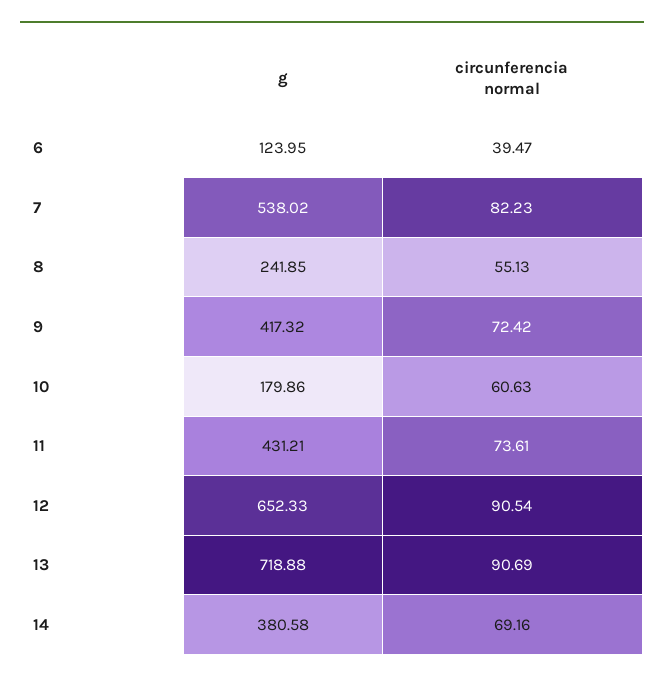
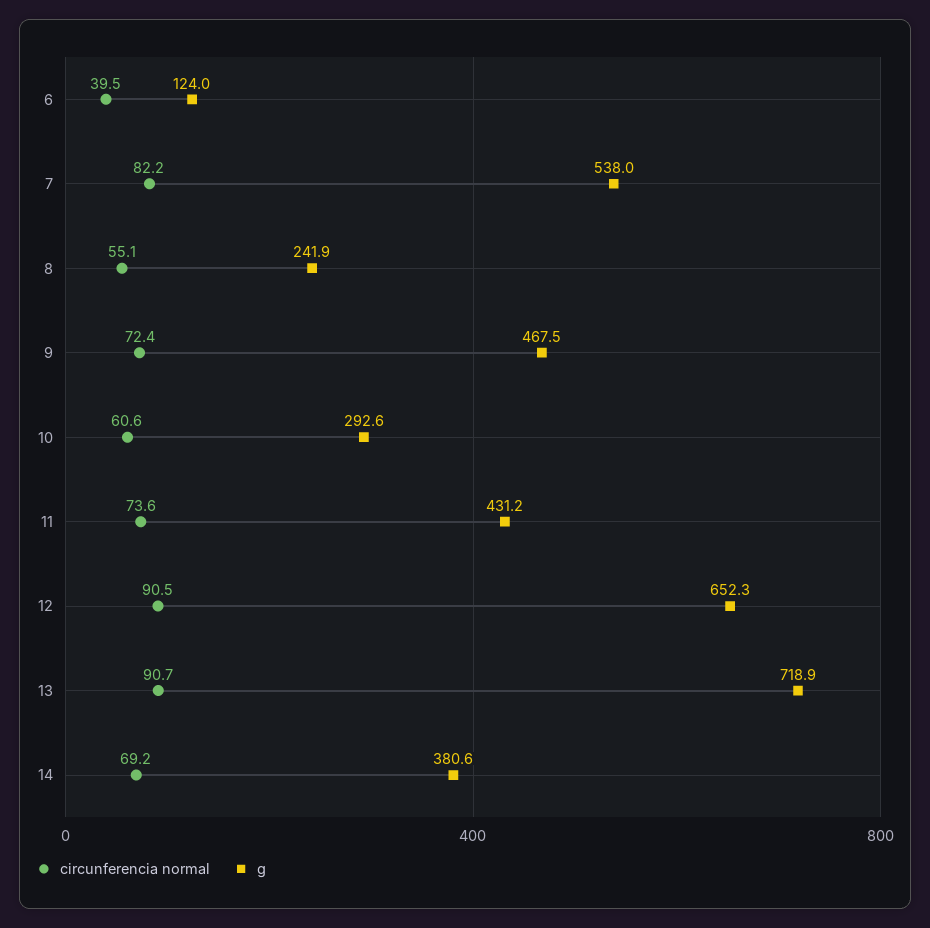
g, 9: 417.32 -> 467.5
g, 10: 179.86 -> 292.6

